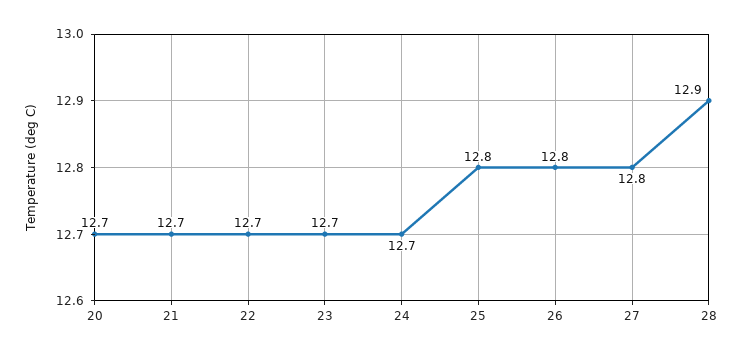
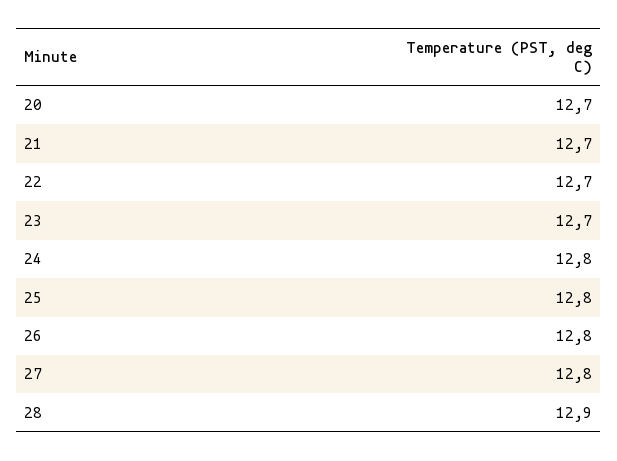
24: 12.7 -> 12.8

